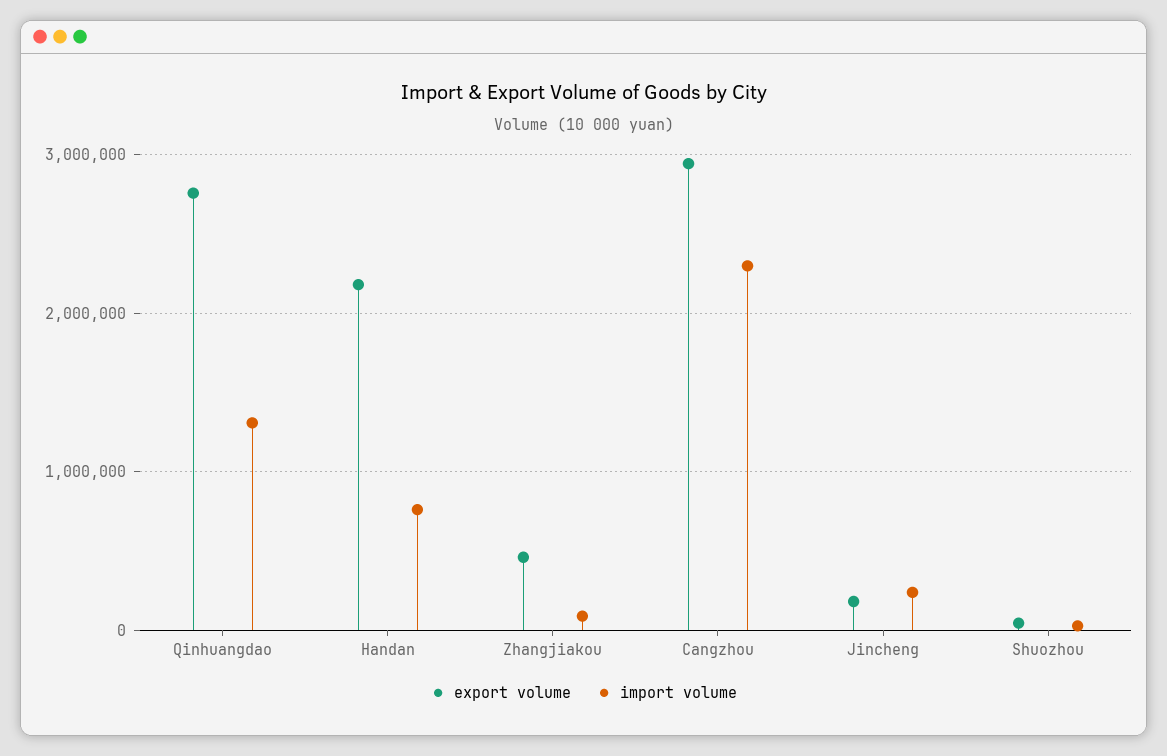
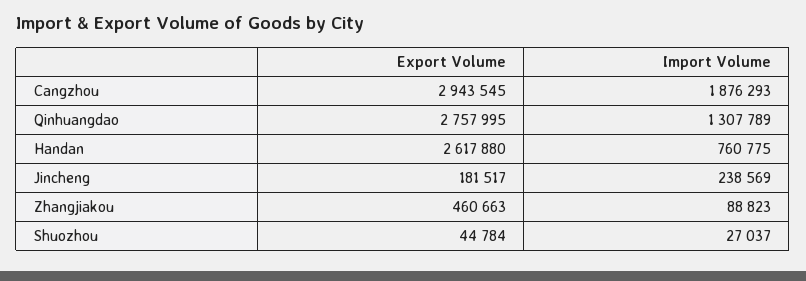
export volume, Handan: 2200000 -> 2617880
import volume, Cangzhou: 2300000 -> 1876293

